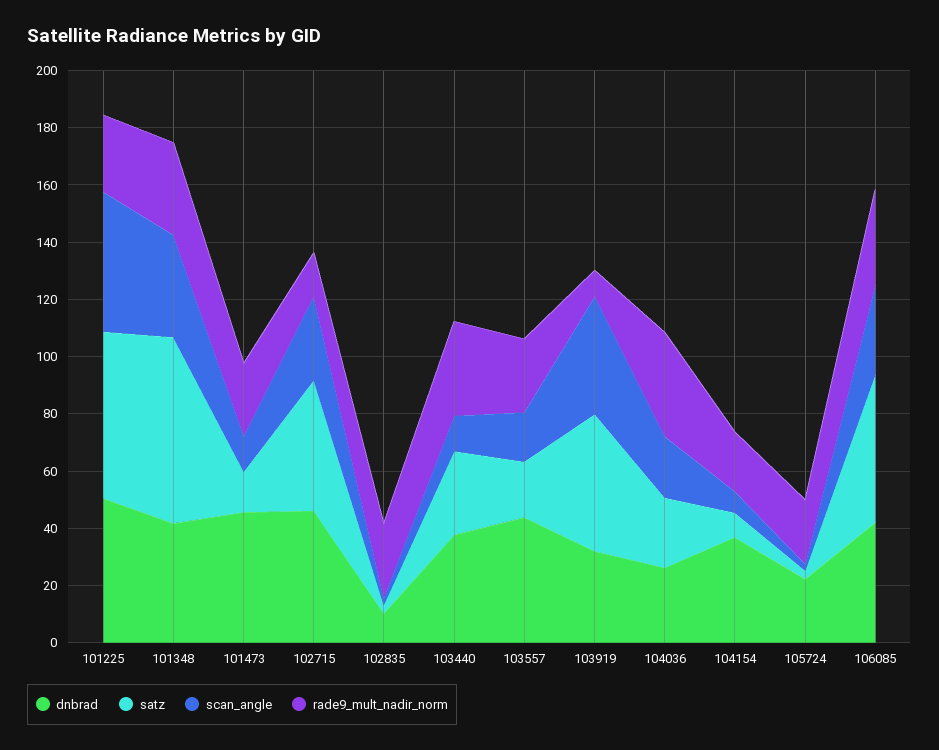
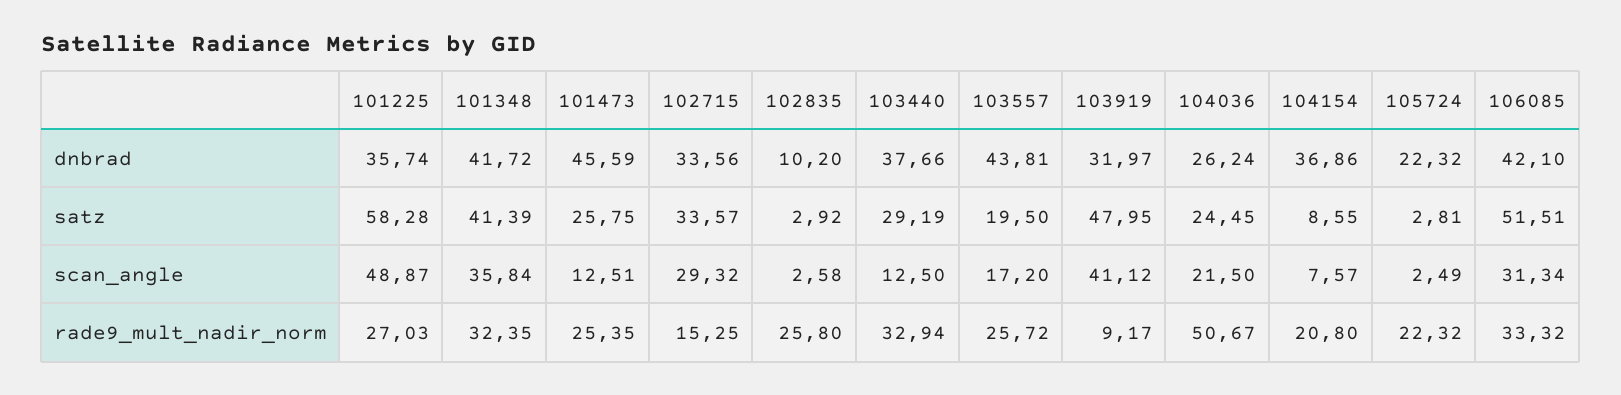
dnbrad, 101225: 50 -> 35.74
satz, 101348: 65 -> 41.39
satz, 101473: 15 -> 25.75
dnbrad, 102715: 45 -> 33.56
satz, 102715: 45 -> 33.57
rade9_mult_nadir_norm, 104036: 35 -> 50.67

